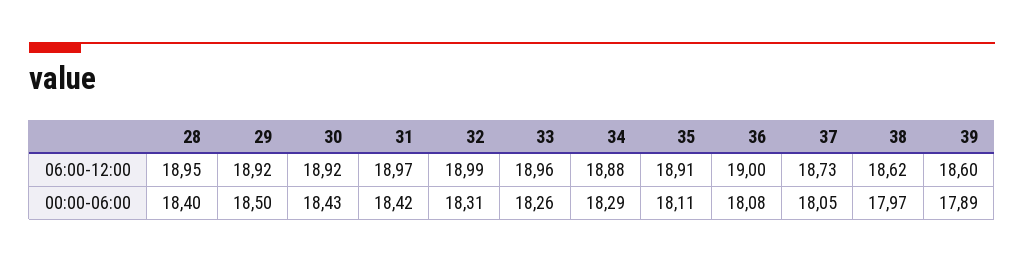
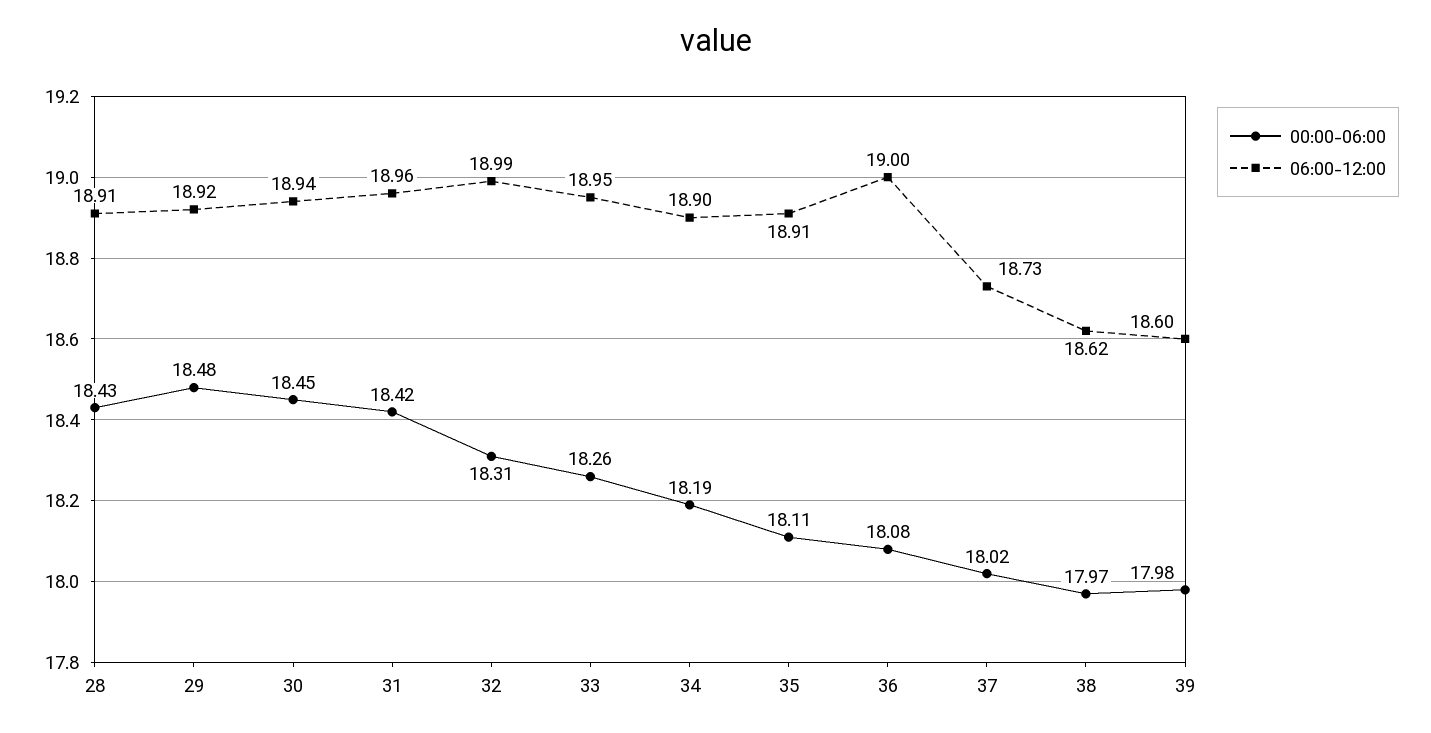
06:00-12:00, 28: 18.95 -> 18.91
06:00-12:00, 30: 18.92 -> 18.94
06:00-12:00, 31: 18.97 -> 18.96
06:00-12:00, 33: 18.96 -> 18.95
06:00-12:00, 34: 18.88 -> 18.9
00:00-06:00, 28: 18.4 -> 18.43
00:00-06:00, 29: 18.5 -> 18.48
00:00-06:00, 30: 18.43 -> 18.45
00:00-06:00, 34: 18.29 -> 18.19
00:00-06:00, 37: 18.05 -> 18.02
00:00-06:00, 39: 17.89 -> 17.98

